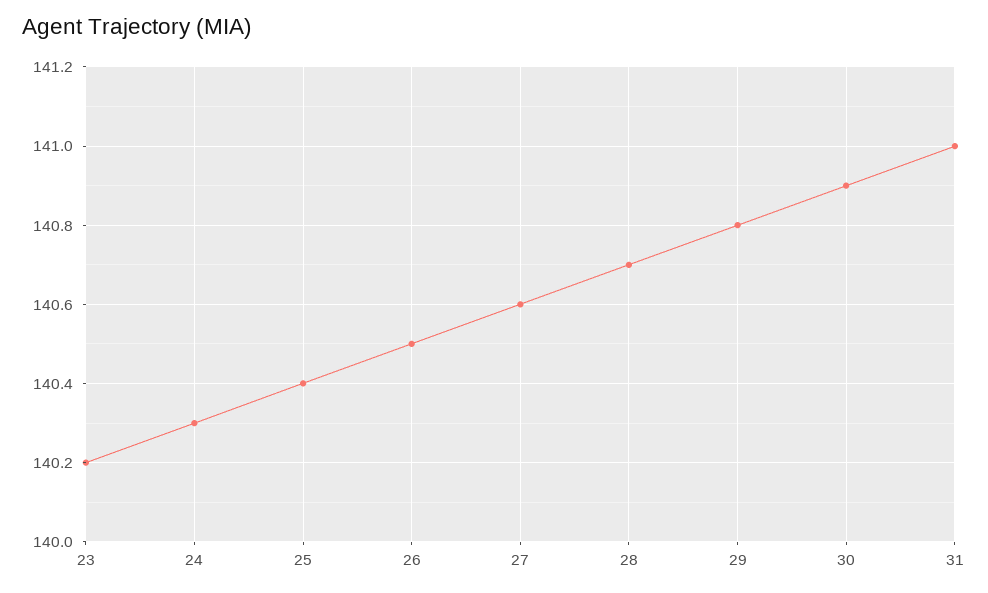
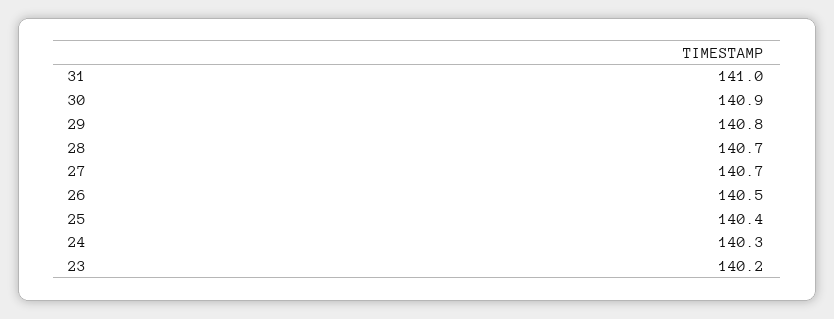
27: 140.6 -> 140.7

